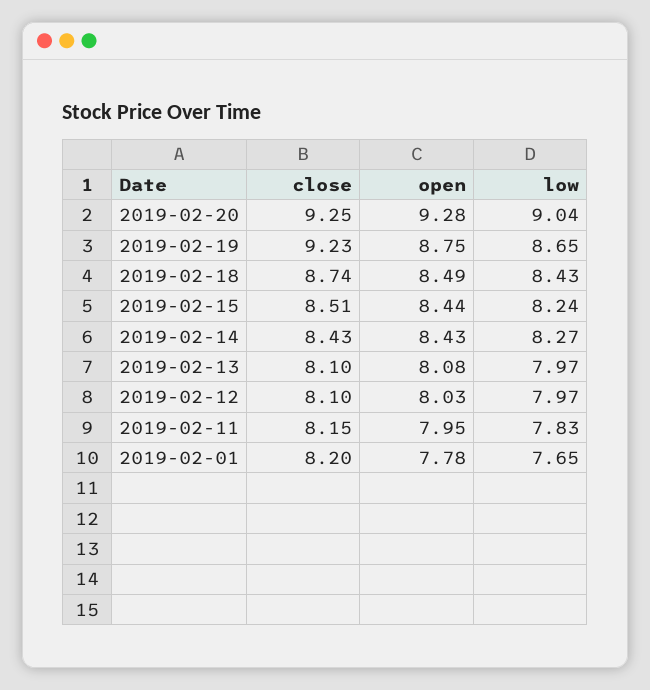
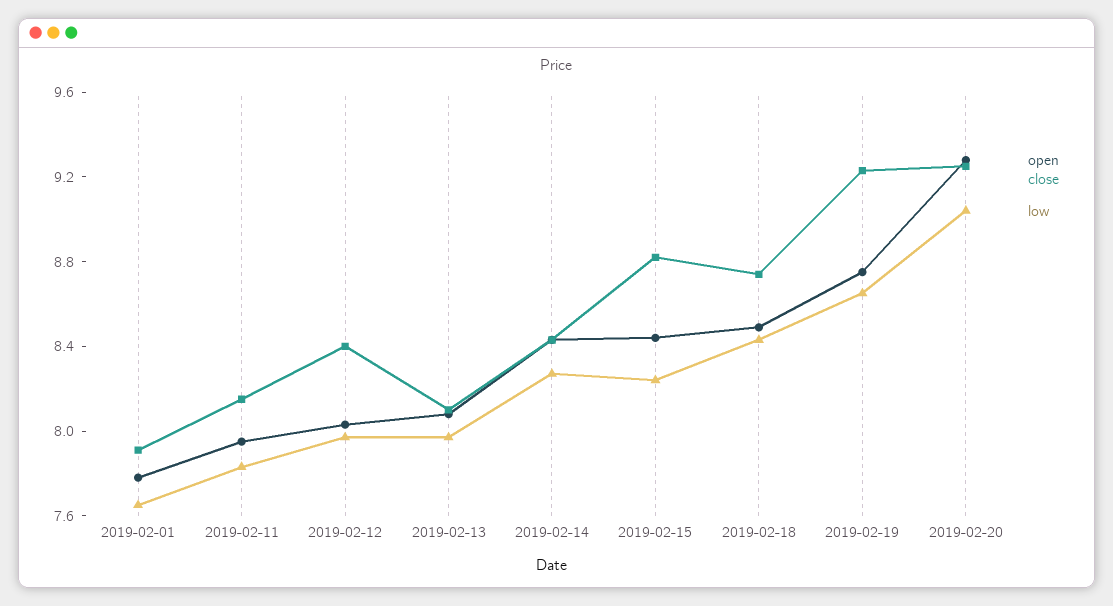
close, 2019-02-15: 8.51 -> 8.8
close, 2019-02-12: 8.1 -> 8.4
close, 2019-02-01: 8.2 -> 7.9

